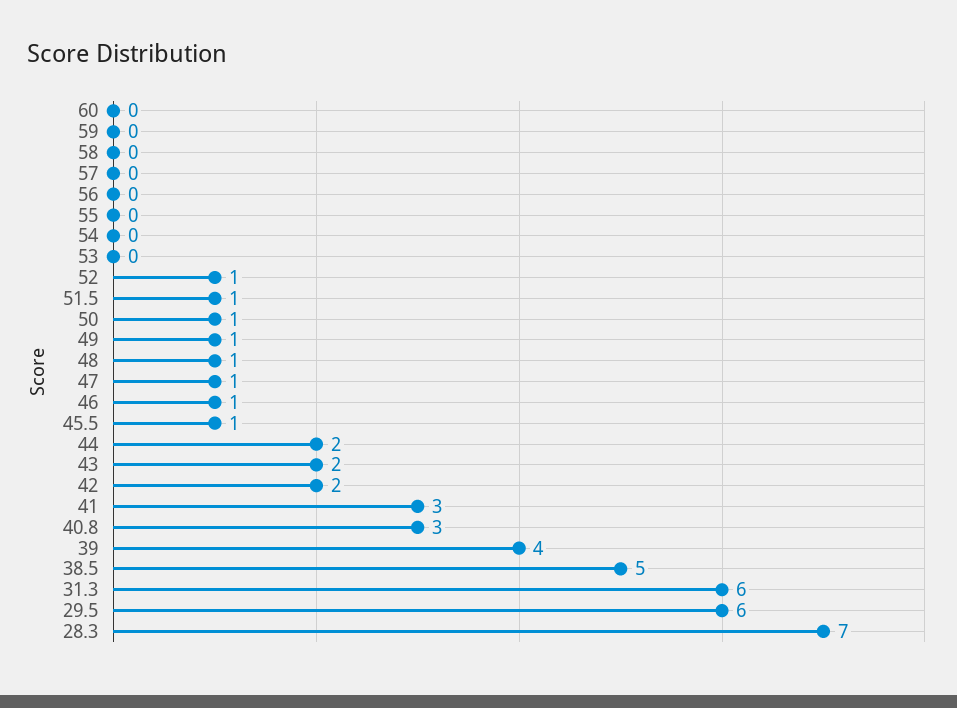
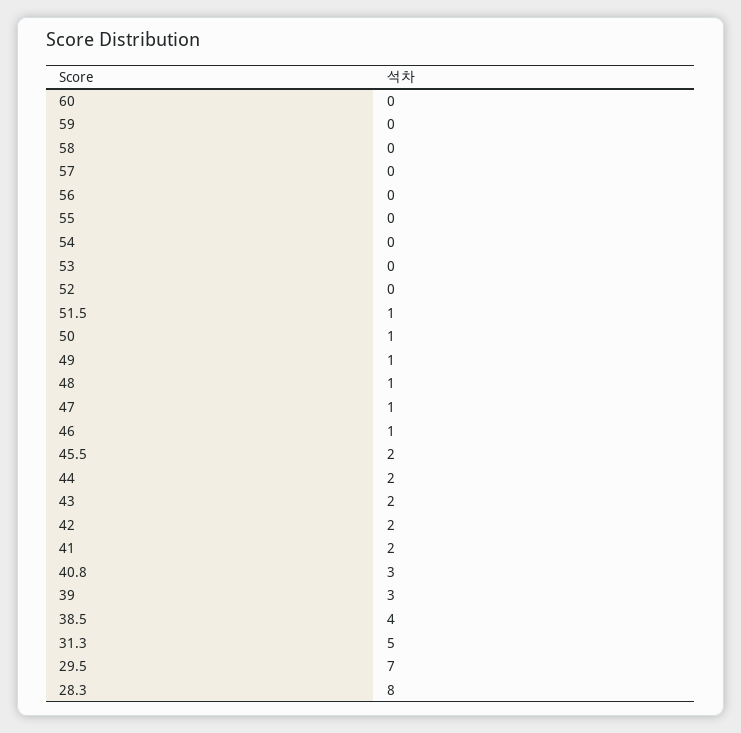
52: 1 -> 0
45.5: 1 -> 2
41: 3 -> 2
39: 4 -> 3
38.5: 5 -> 4
31.3: 6 -> 5
29.5: 6 -> 7
28.3: 7 -> 8

